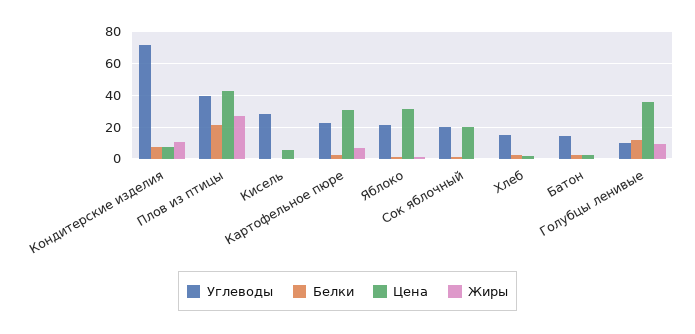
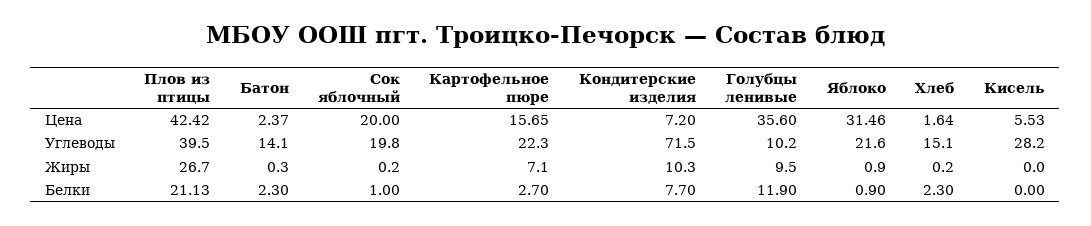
Цена, Картофельное пюре: 30 -> 15.65

